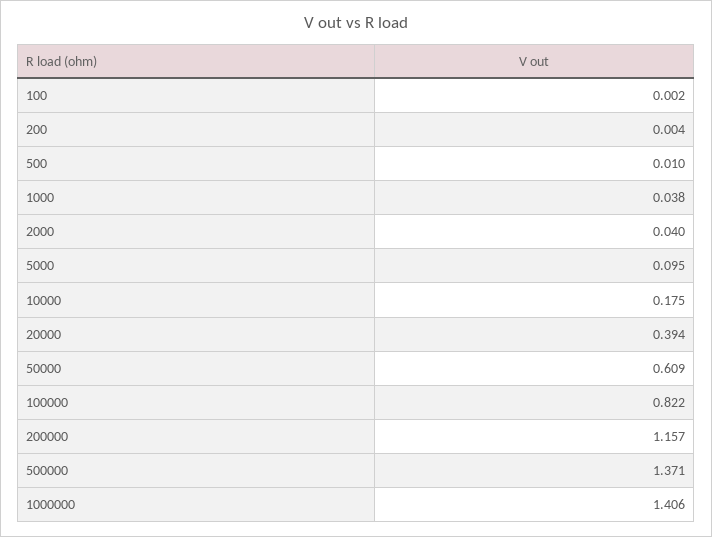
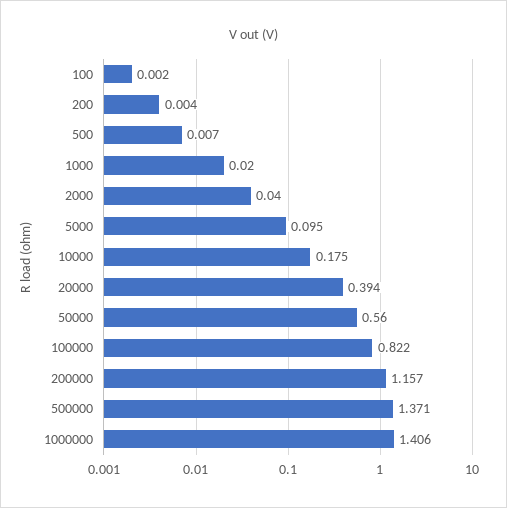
500: 0.01 -> 0.007
1000: 0.038 -> 0.02
50000: 0.609 -> 0.56

